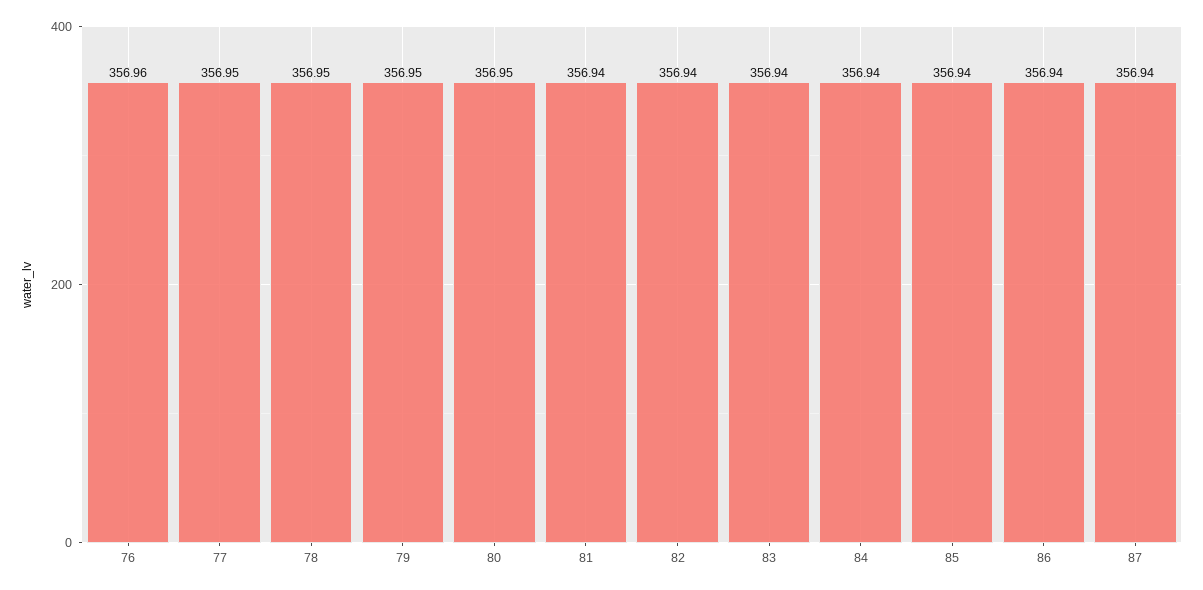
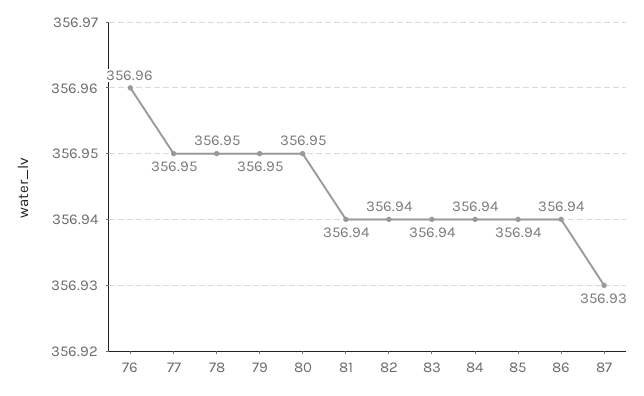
87: 356.94 -> 356.93

